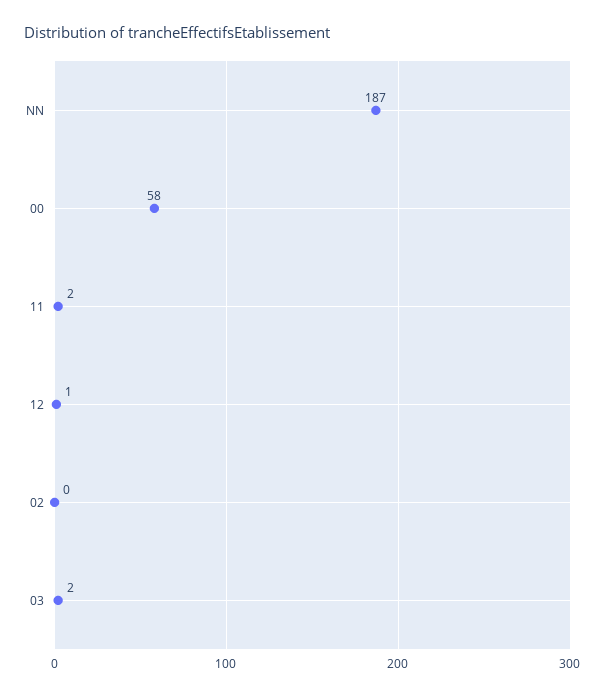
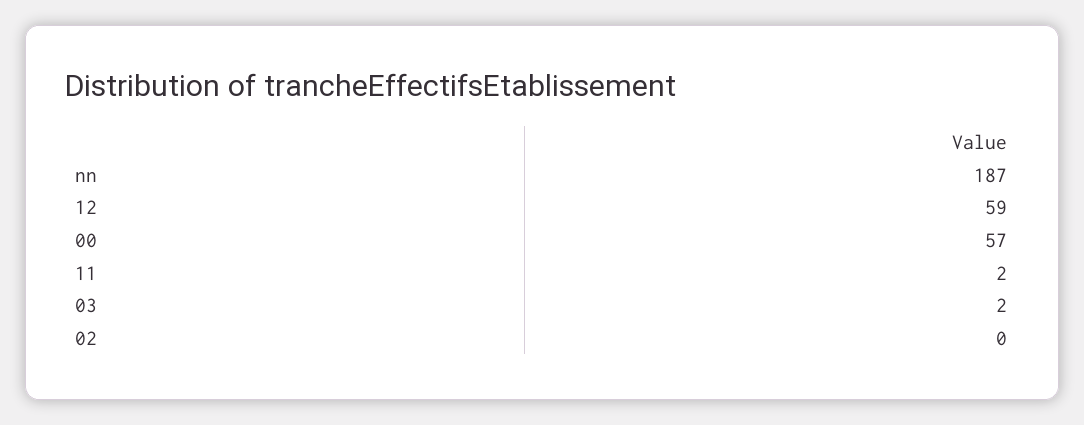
00: 58 -> 57
12: 1 -> 59

